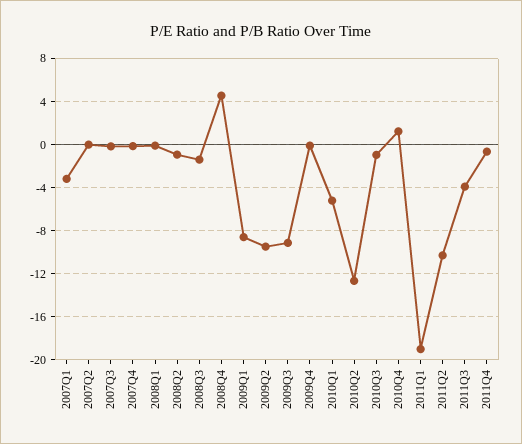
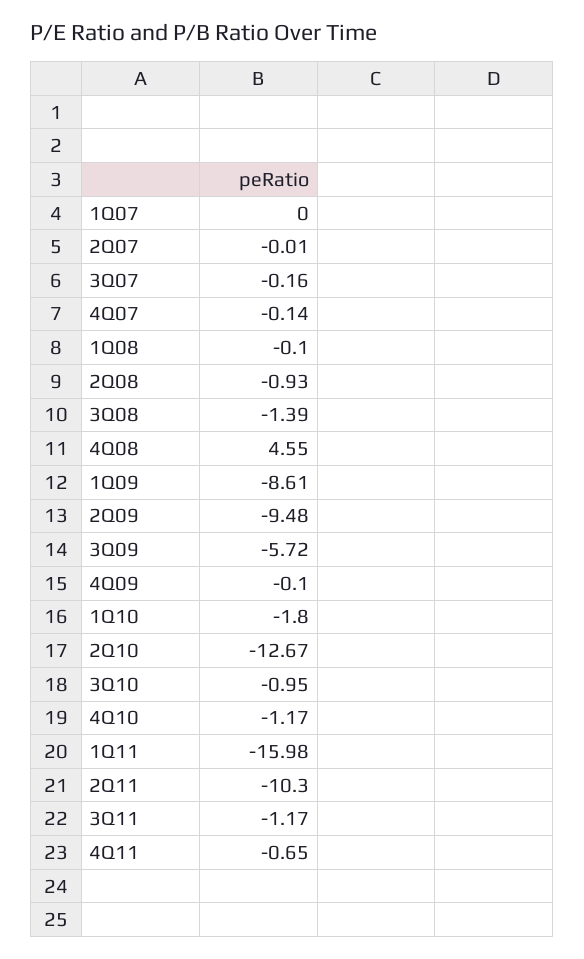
2007Q1: -3 -> 0
2009Q3: -9 -> -5.72
2010Q1: -5 -> -1.8
2010Q4: 1 -> -1.17
2011Q1: -19 -> -15.98
2011Q3: -4 -> -1.17

